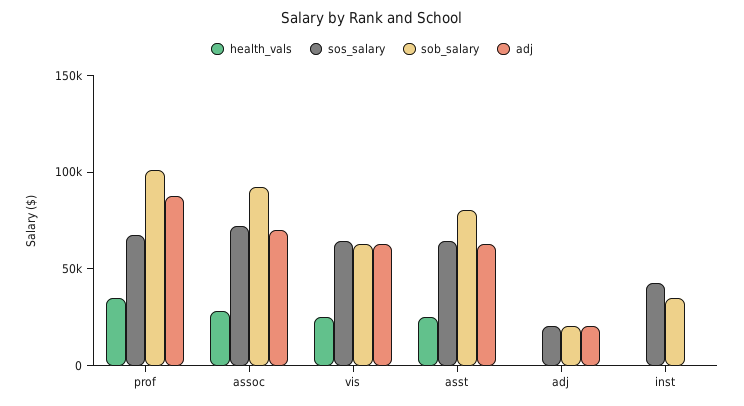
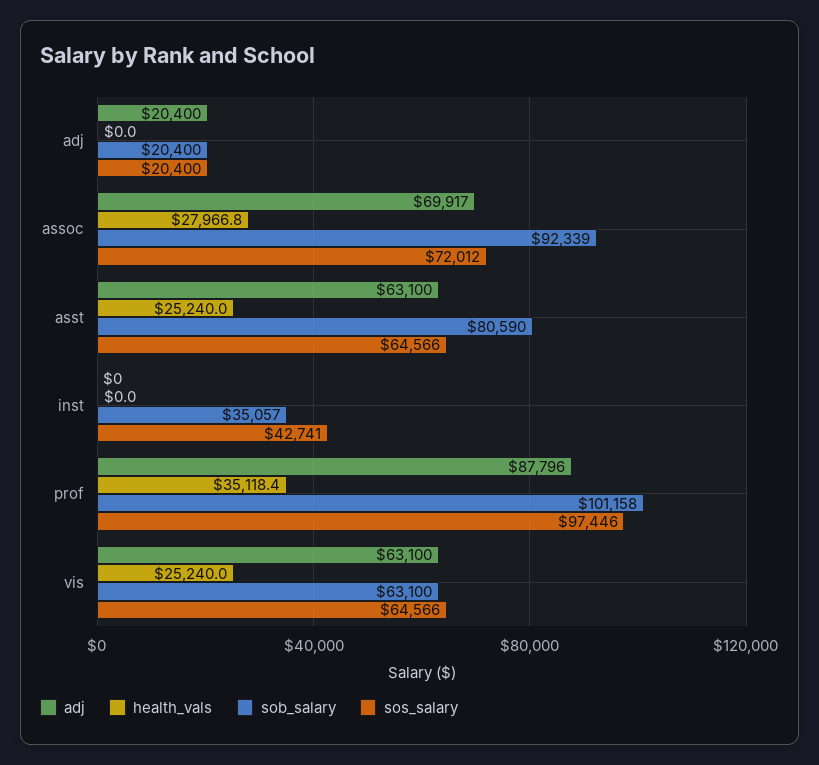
sos_salary, prof: 70000 -> 97446

